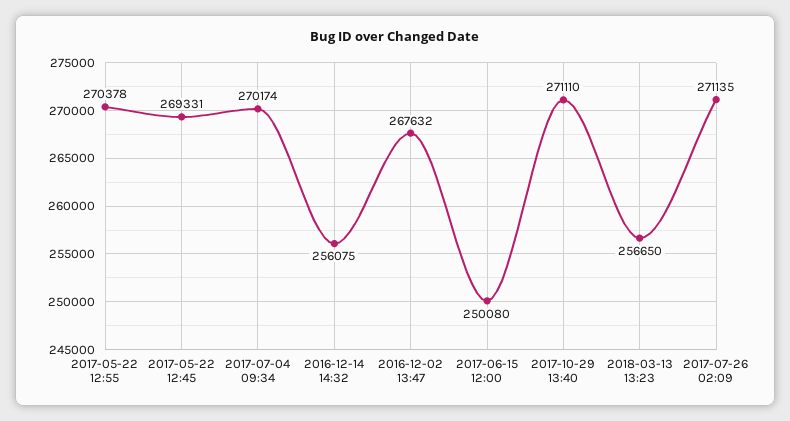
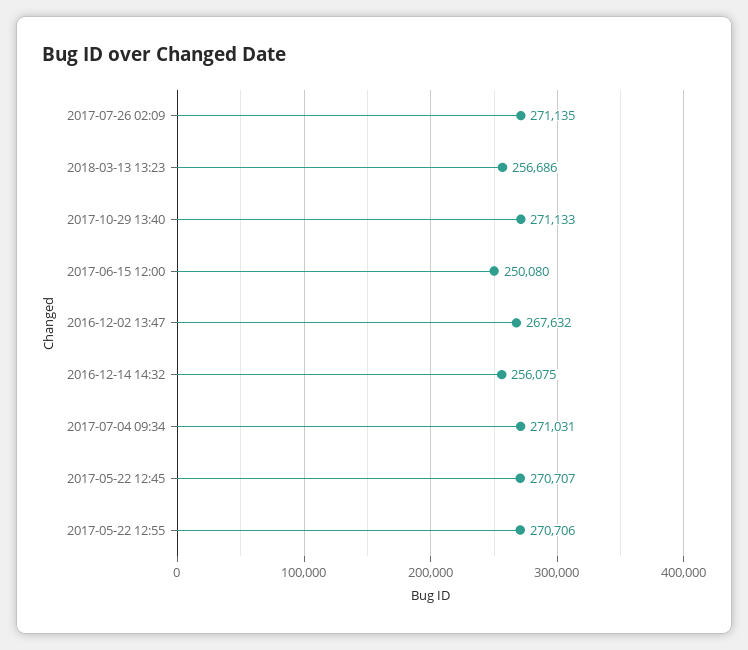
2017-05-22 12:55: 270378 -> 270706
2017-05-22 12:45: 269331 -> 270707
2017-07-04 09:34: 270174 -> 271031
2017-10-29 13:40: 271110 -> 271133
2018-03-13 13:23: 256650 -> 256686

